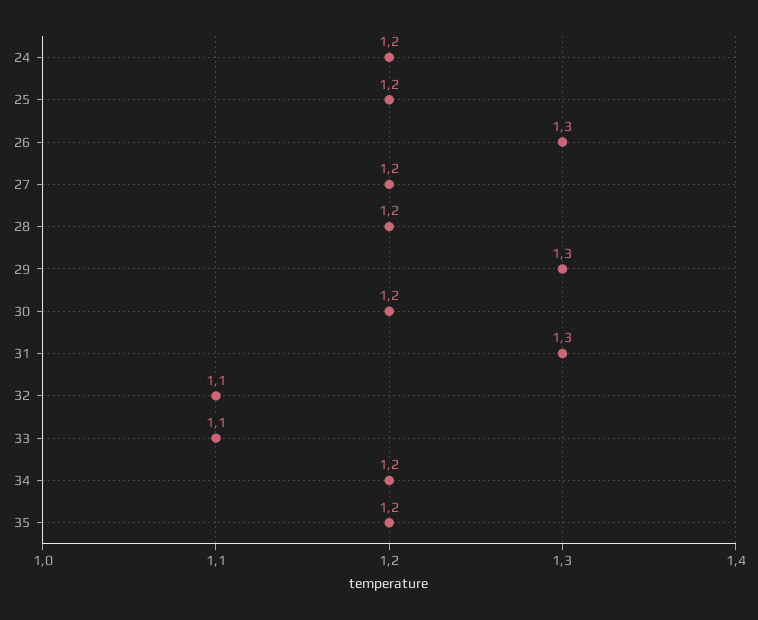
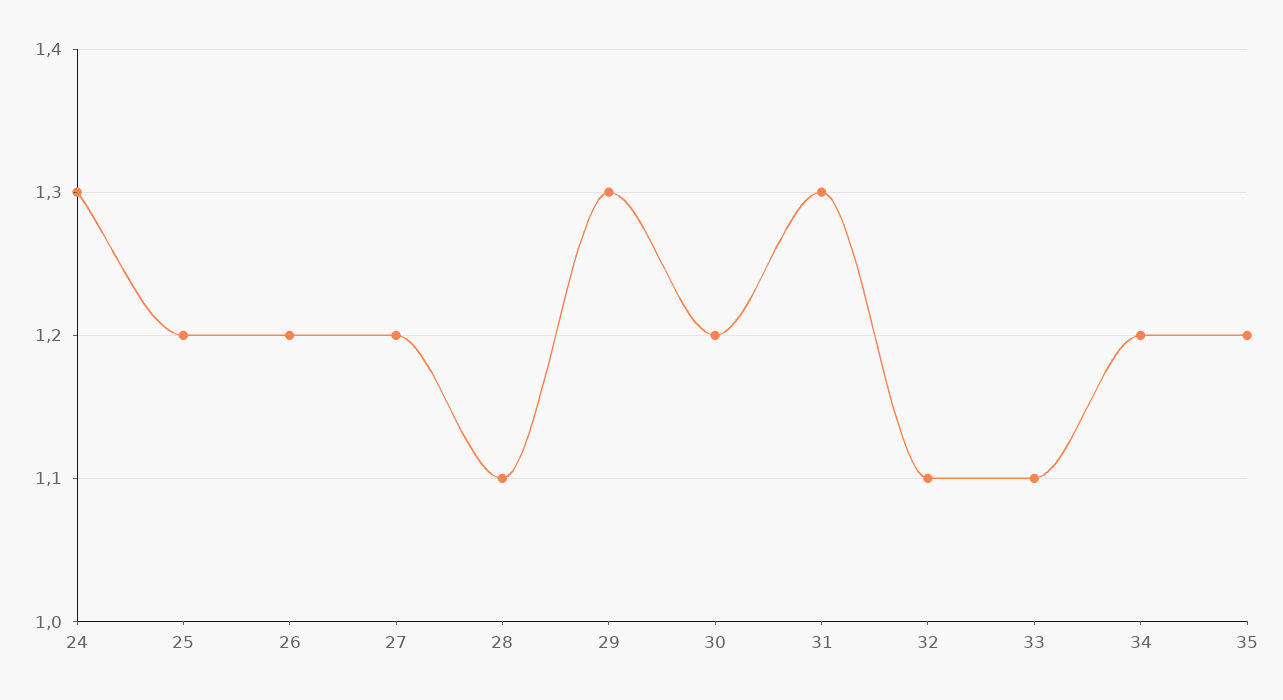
24: 1.2 -> 1.3
26: 1.3 -> 1.2
28: 1.2 -> 1.1

